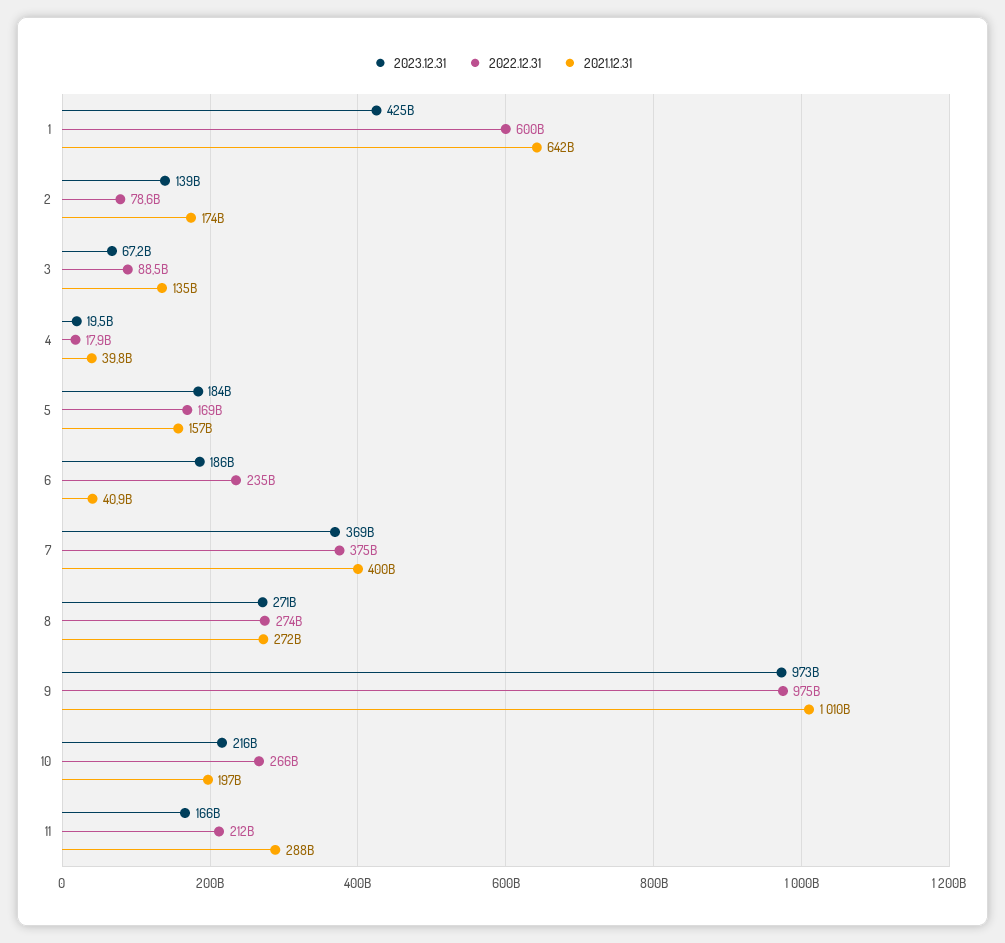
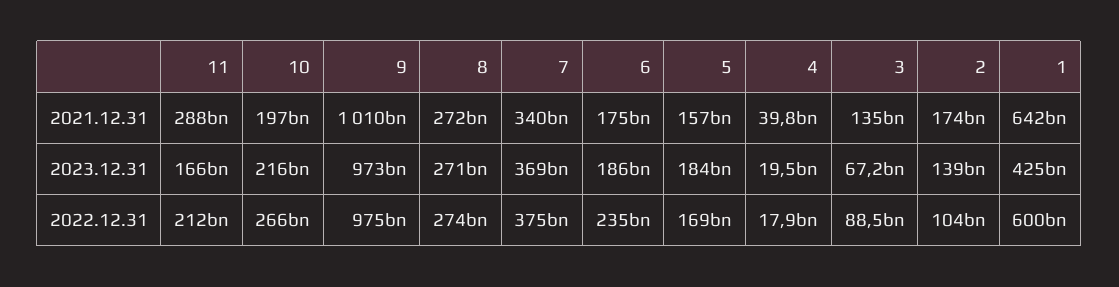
2022.12.31, 2: 78600000000 -> 104000000000
2021.12.31, 6: 40900000000 -> 175000000000
2021.12.31, 7: 400000000000 -> 340000000000

